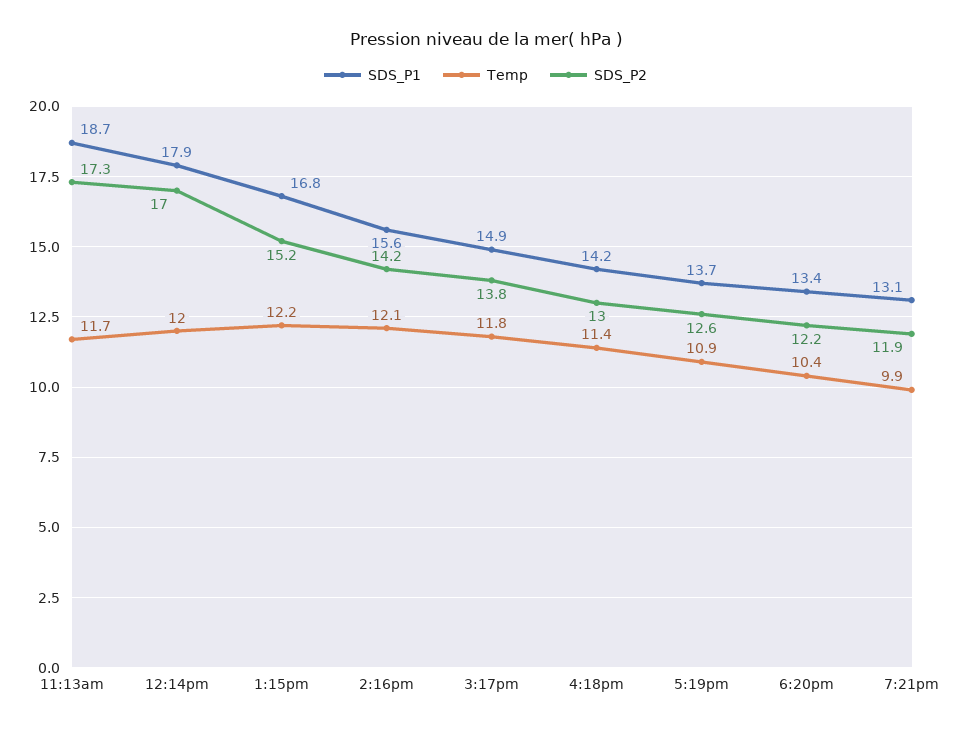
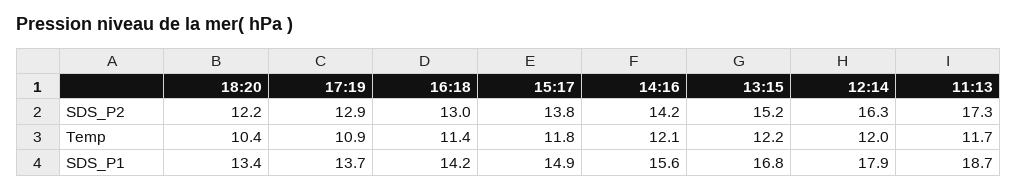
SDS_P2, 12:14pm: 17 -> 16.3
SDS_P2, 5:19pm: 12.6 -> 12.9
SDS_P1, 7:21pm: 13.1 -> none
Temp, 7:21pm: 9.9 -> none
SDS_P2, 7:21pm: 11.9 -> none

